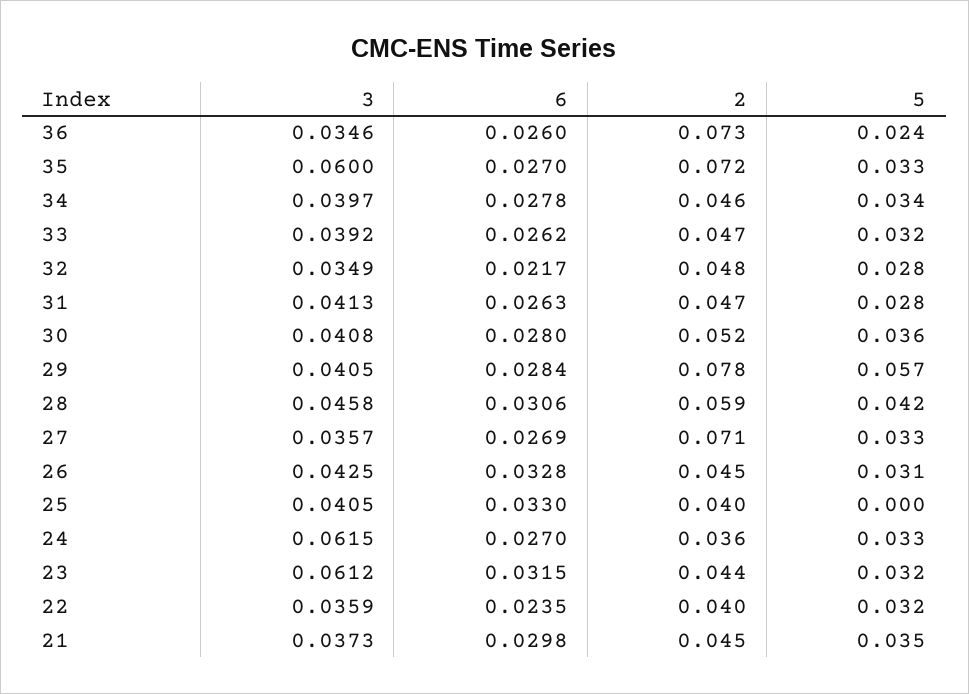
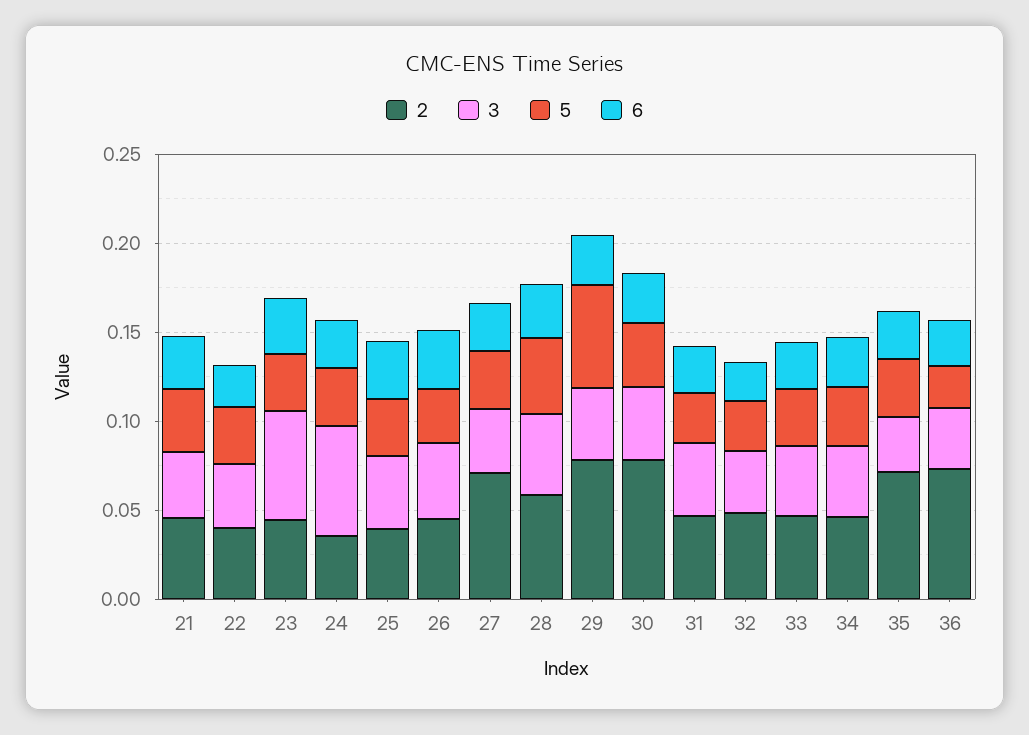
3, 35: 0.06 -> 0.03
2, 30: 0.052 -> 0.08
5, 25: 0 -> 0.03

